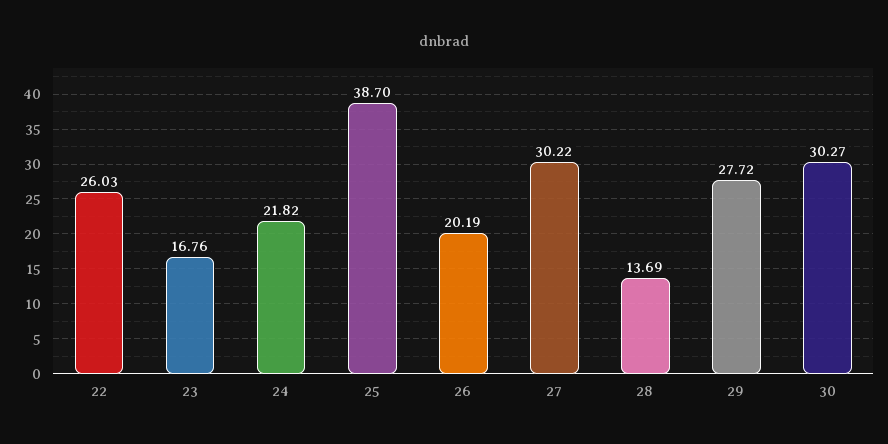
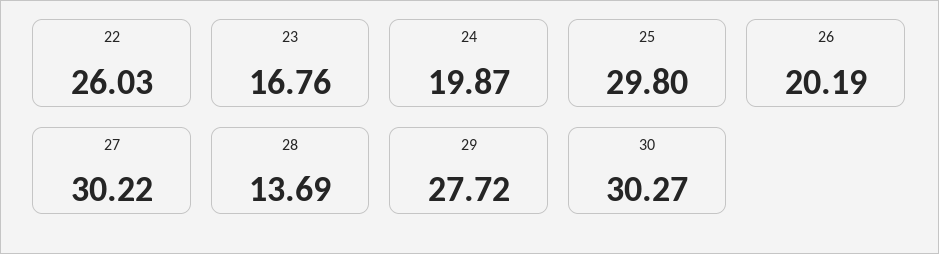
24: 21.82 -> 19.87
25: 38.7 -> 29.8

